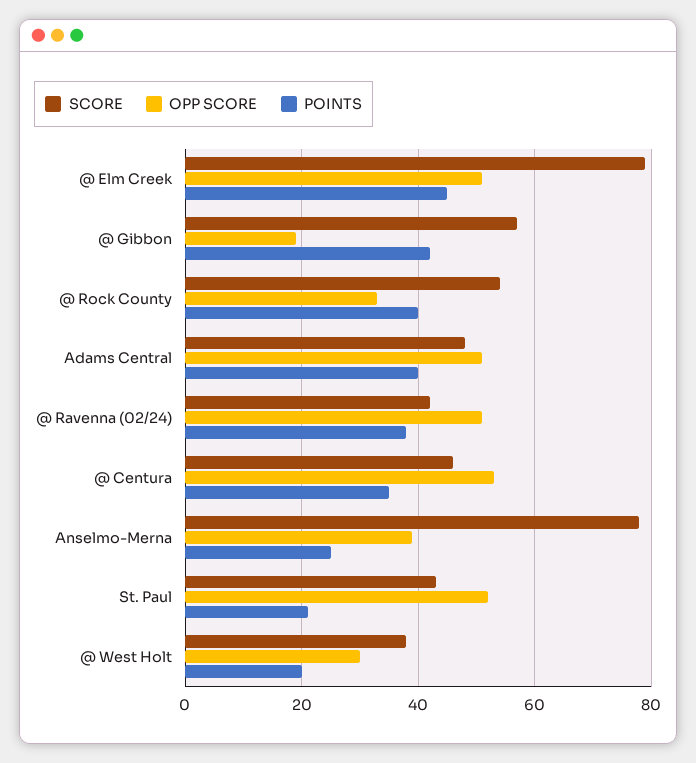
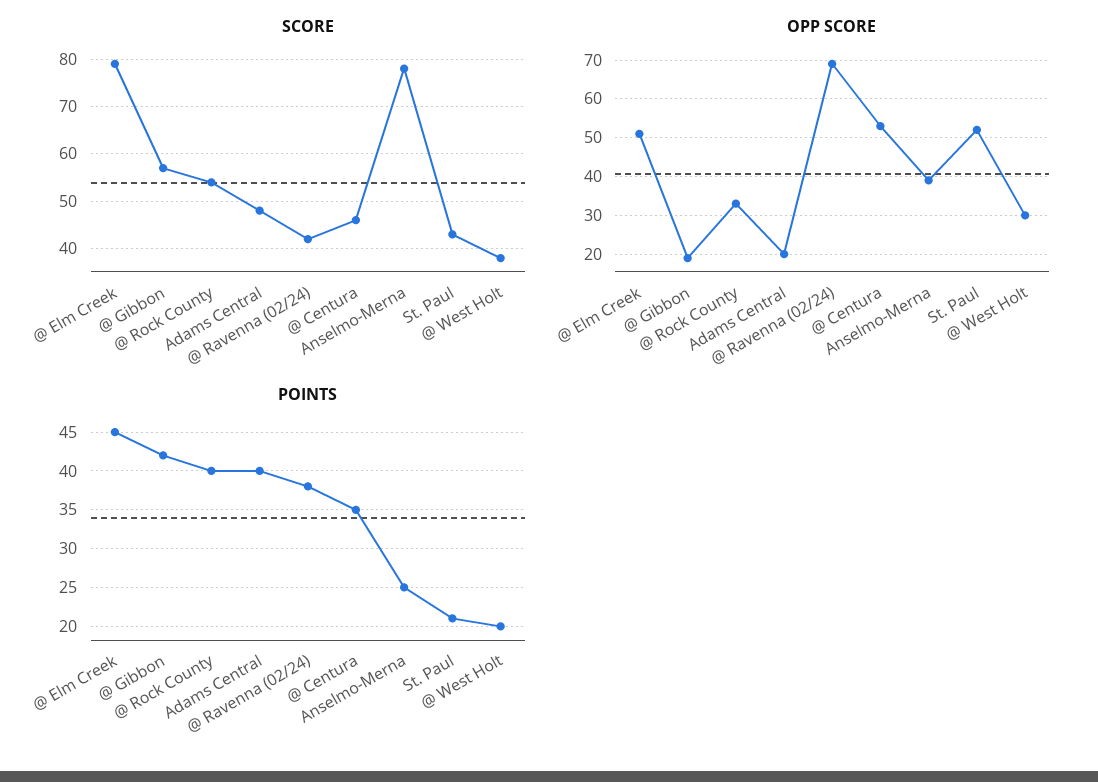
OPP SCORE, Adams Central: 50 -> 20
OPP SCORE, @ Ravenna (02/24): 50 -> 70

